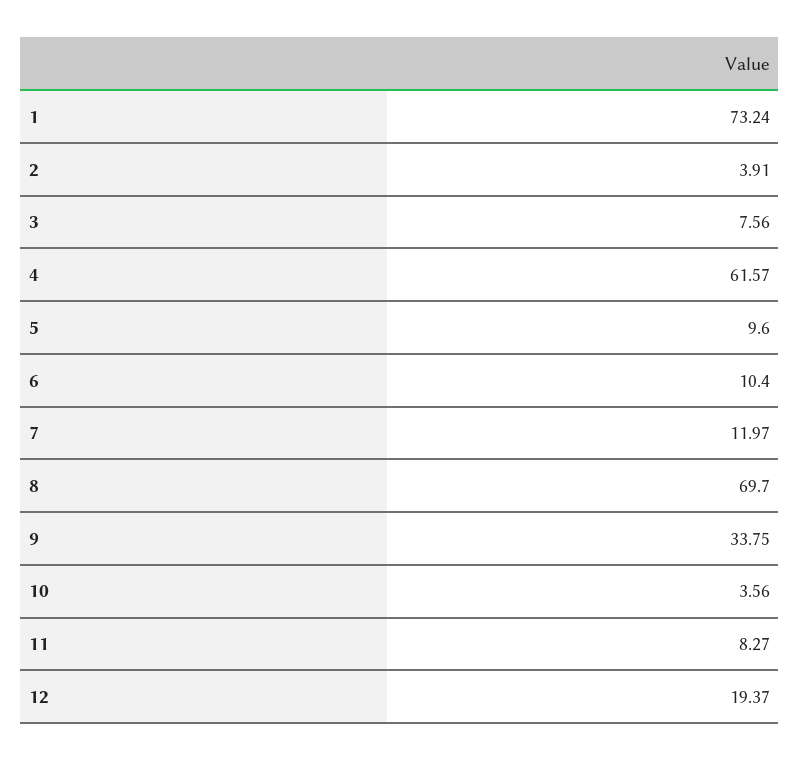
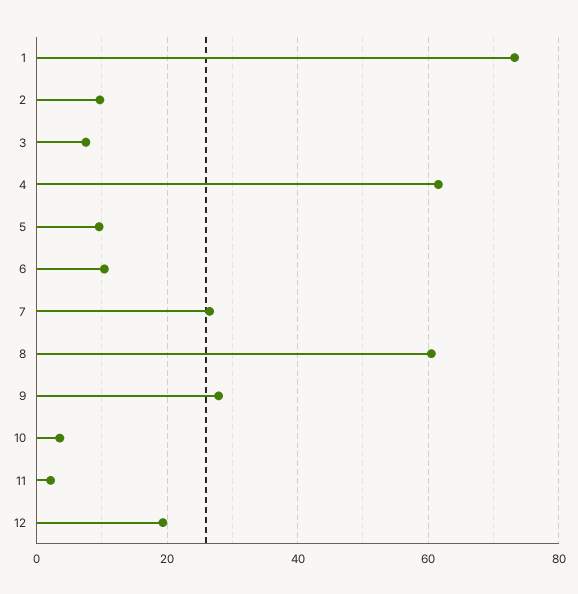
2: 3.91 -> 10
7: 11.97 -> 26
8: 69.7 -> 60
9: 33.75 -> 28
11: 8.27 -> 2

